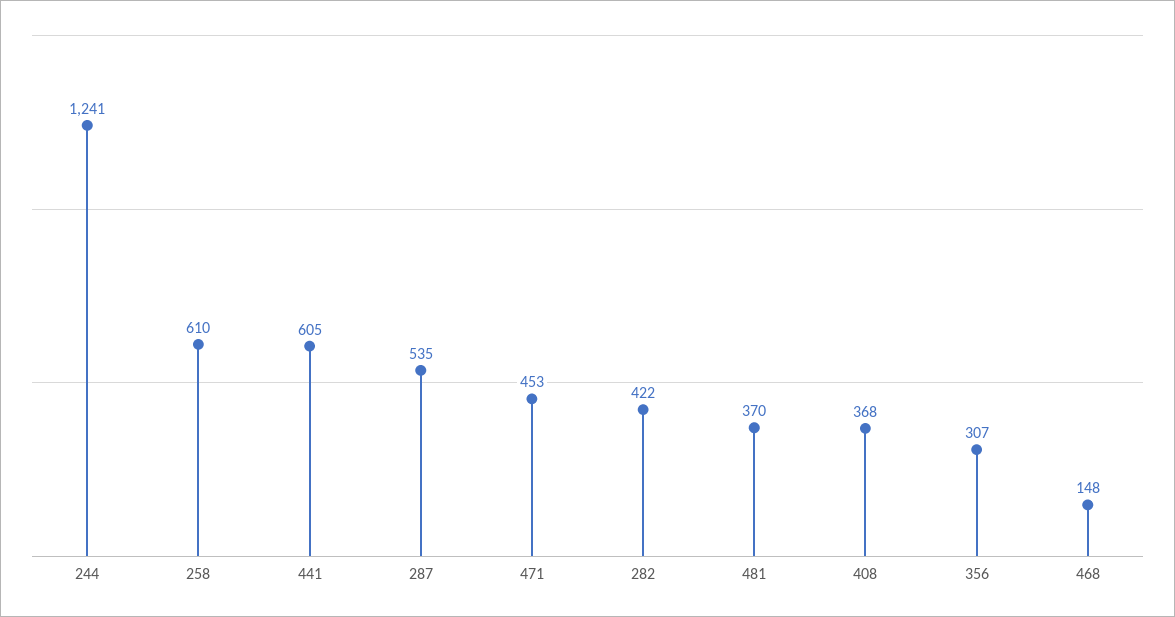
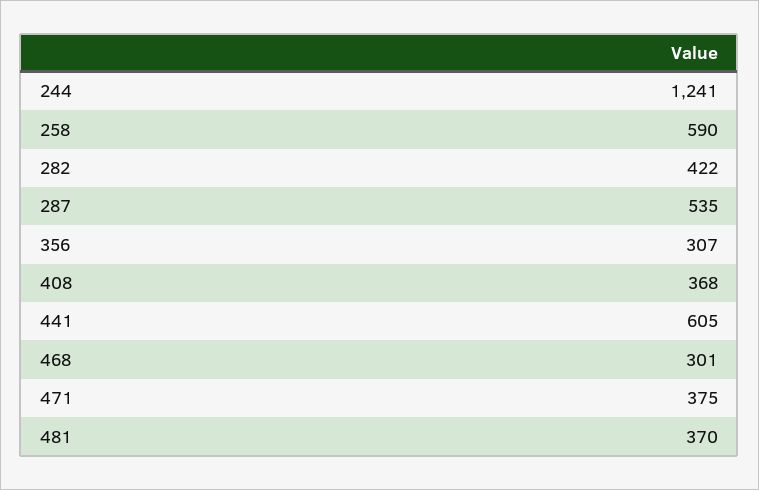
258: 610 -> 590
471: 453 -> 375
468: 148 -> 301

